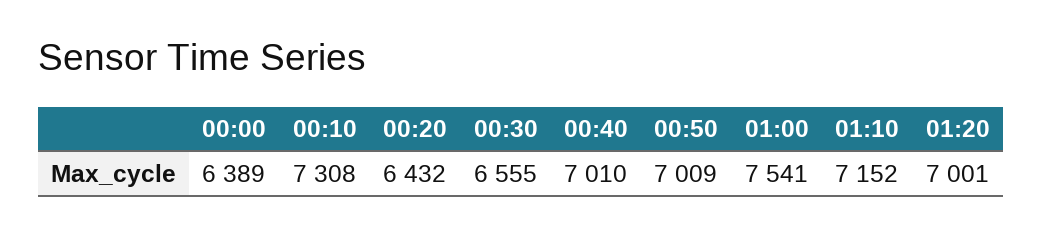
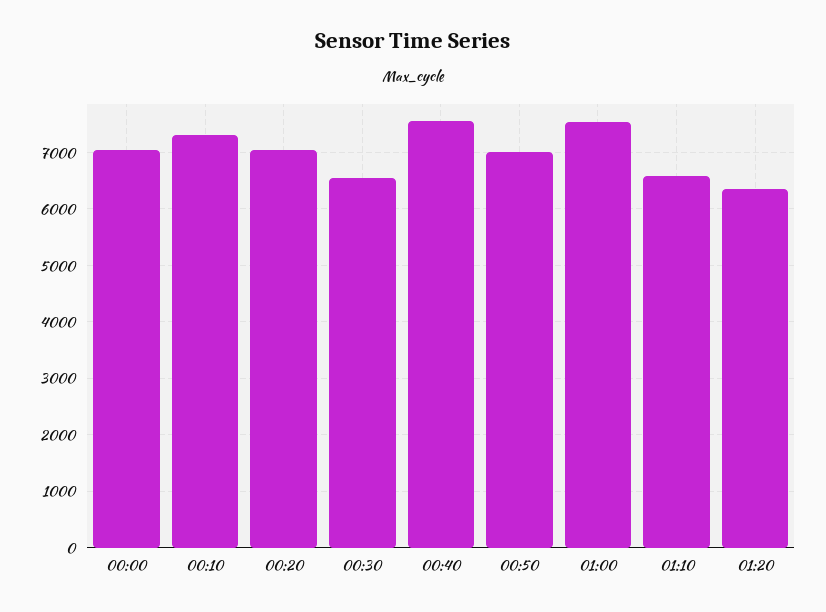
00:00: 6389 -> 7000
00:20: 6432 -> 7000
00:40: 7010 -> 7600
01:10: 7152 -> 6600
01:20: 7001 -> 6400

